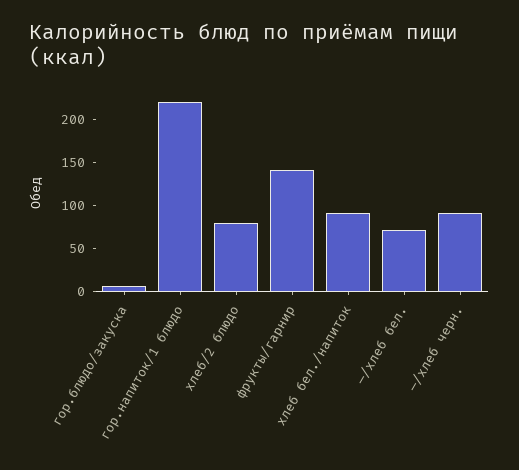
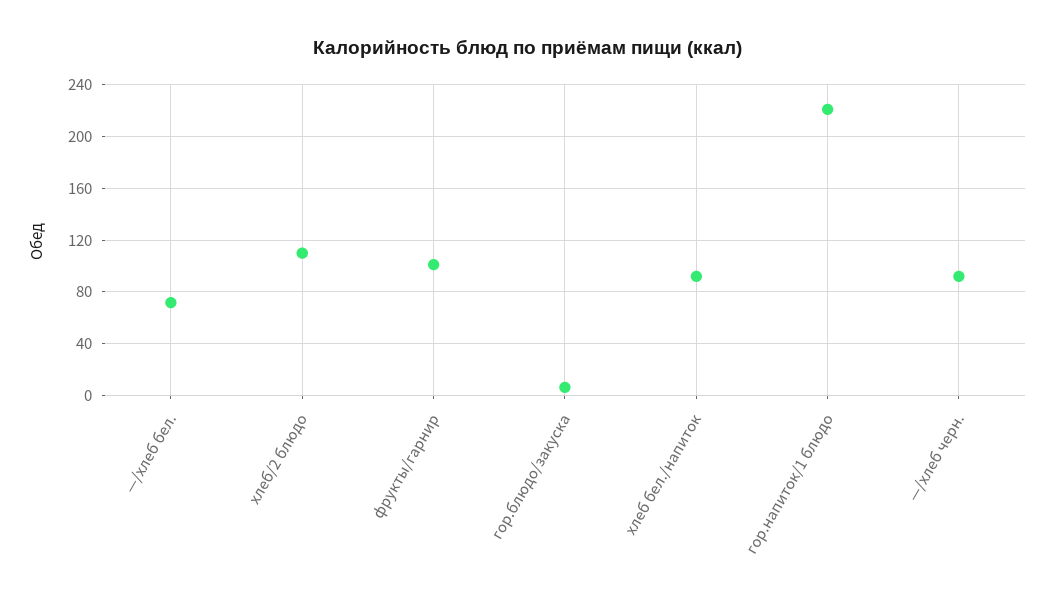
хлеб/2 блюдо: 80 -> 110
фрукты/гарнир: 140 -> 100

